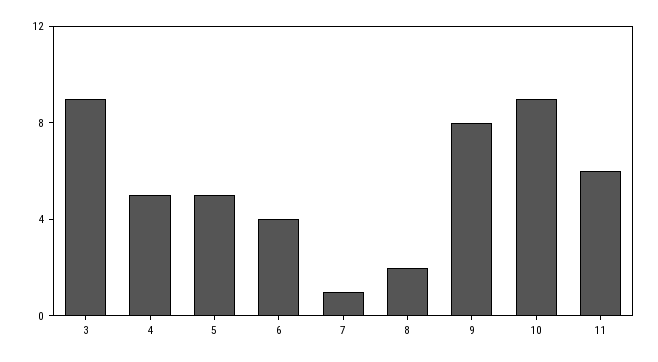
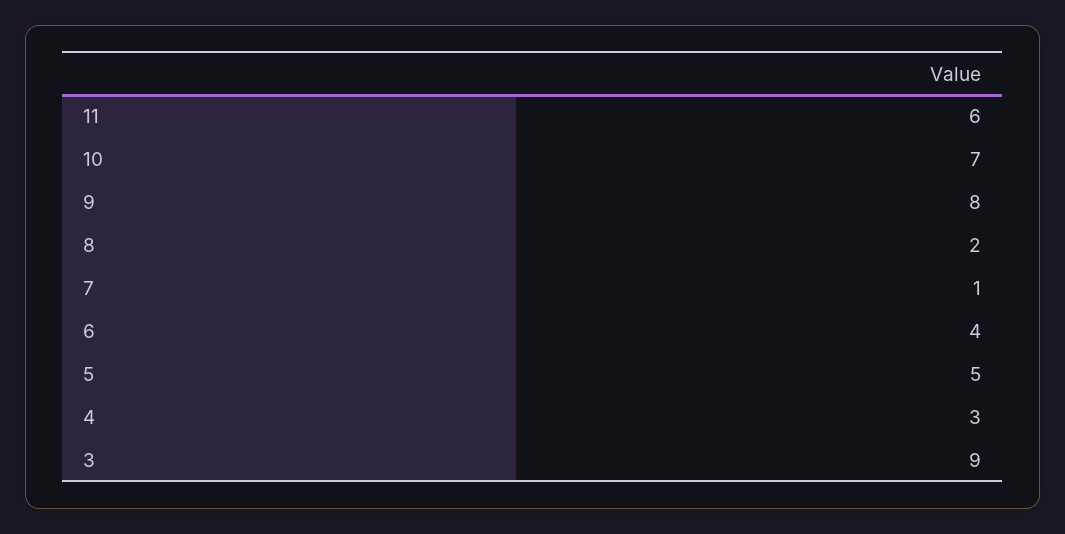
4: 5 -> 3
10: 9 -> 7

